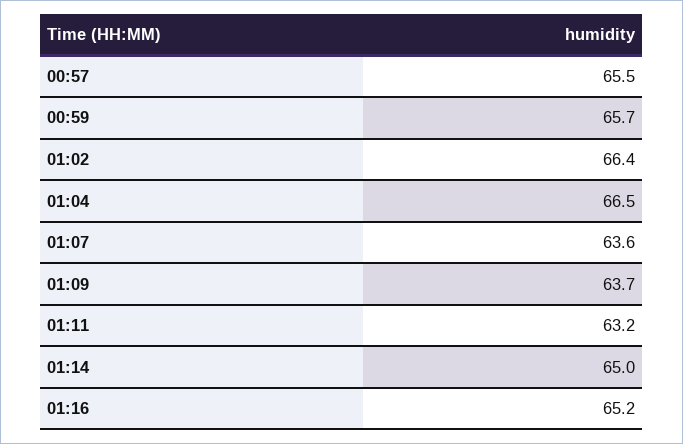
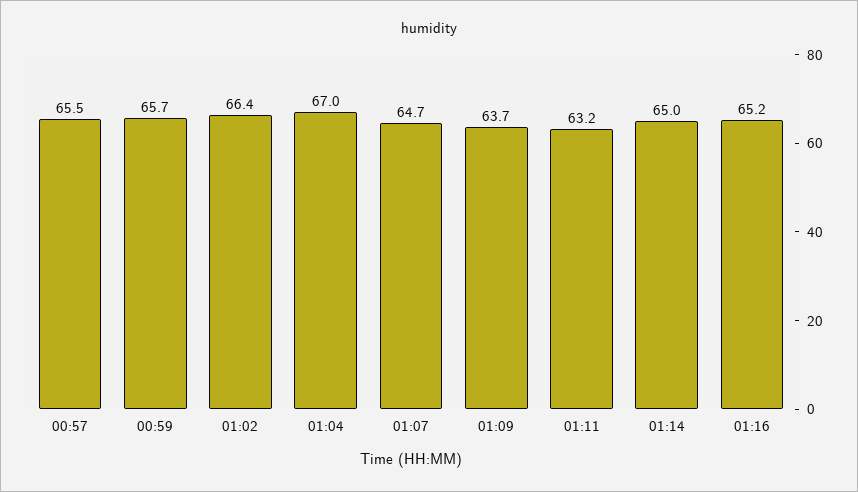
01:04: 66.5 -> 67
01:07: 63.6 -> 64.7

